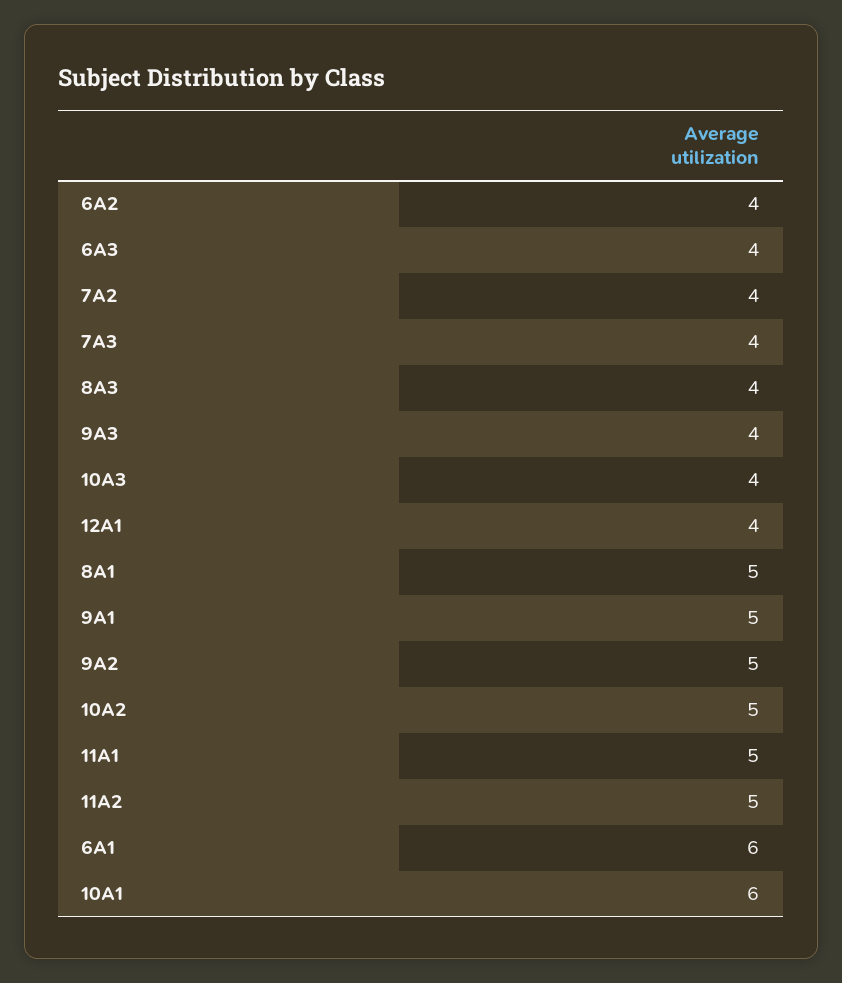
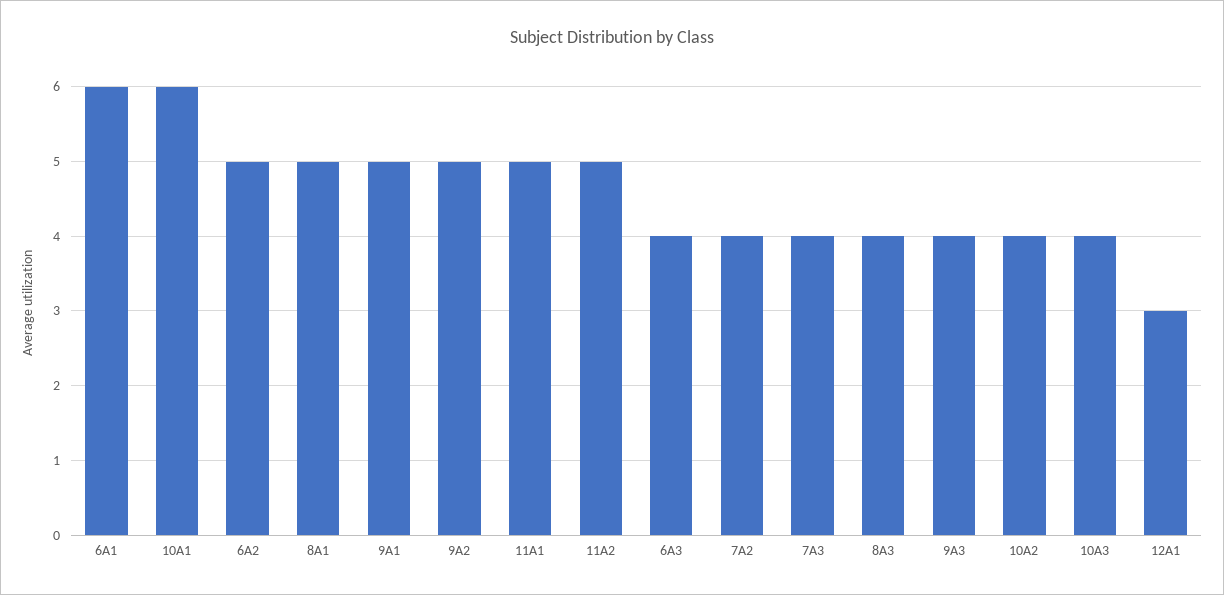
6A2: 4 -> 5
12A1: 4 -> 3
10A2: 5 -> 4

